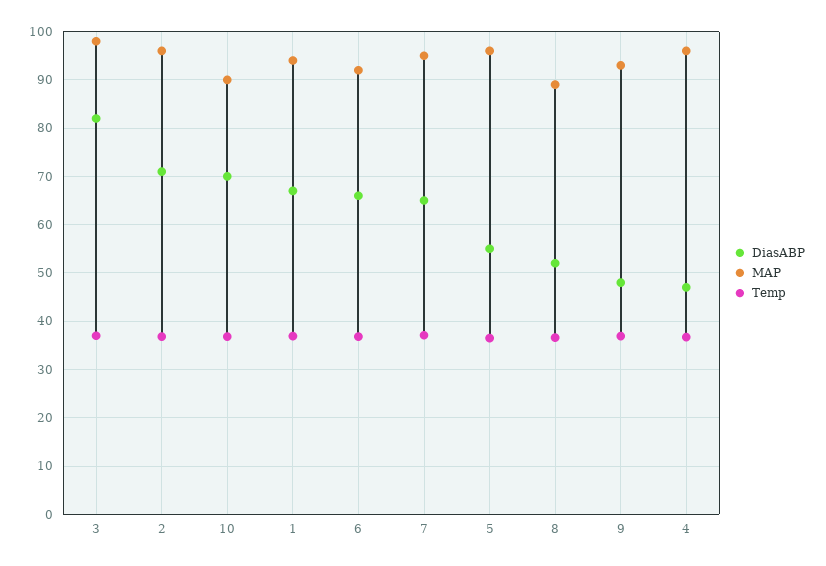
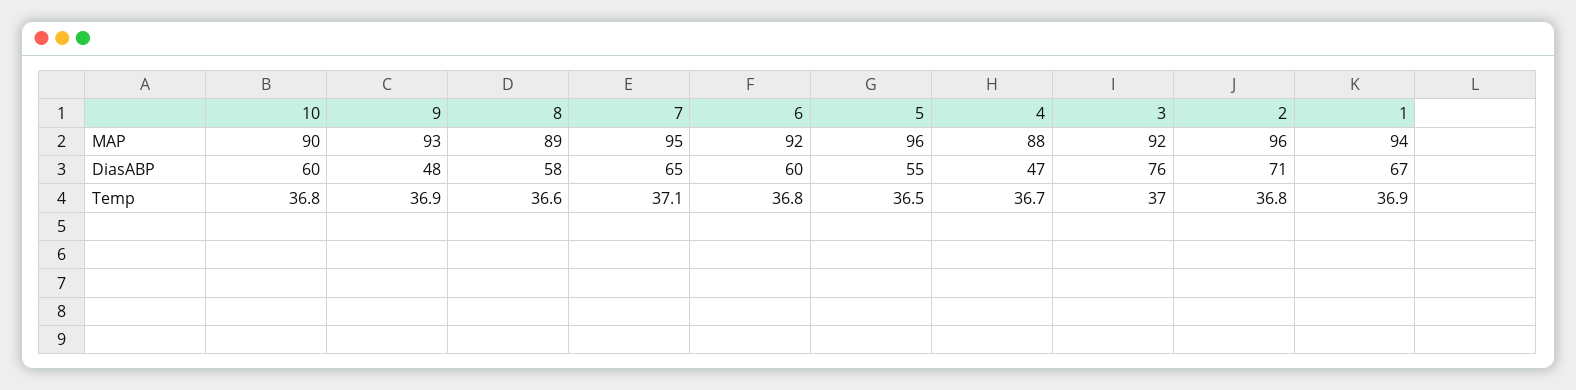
DiasABP, 3: 82 -> 76
MAP, 3: 98 -> 92
DiasABP, 10: 70 -> 60
DiasABP, 6: 66 -> 60
DiasABP, 8: 52 -> 58
MAP, 4: 96 -> 88

